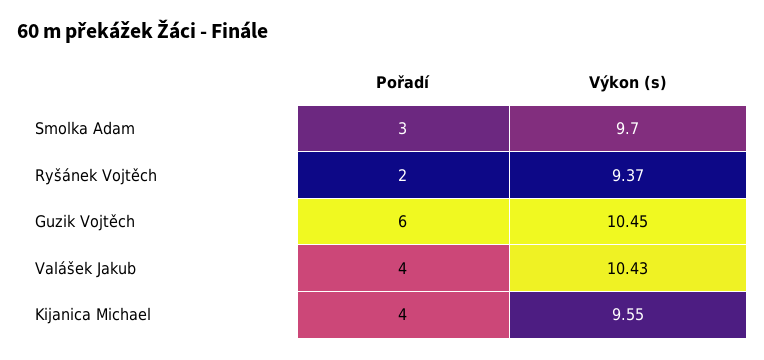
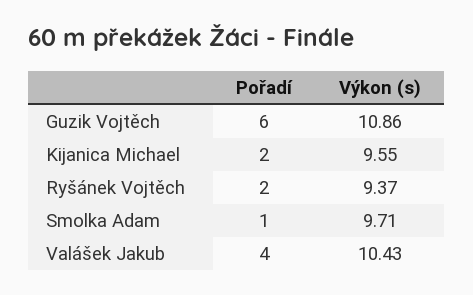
Pořadí, Smolka Adam: 3 -> 1
Výkon (s), Smolka Adam: 9.7 -> 9.71
Výkon (s), Guzik Vojtěch: 10.45 -> 10.86
Pořadí, Kijanica Michael: 4 -> 2

